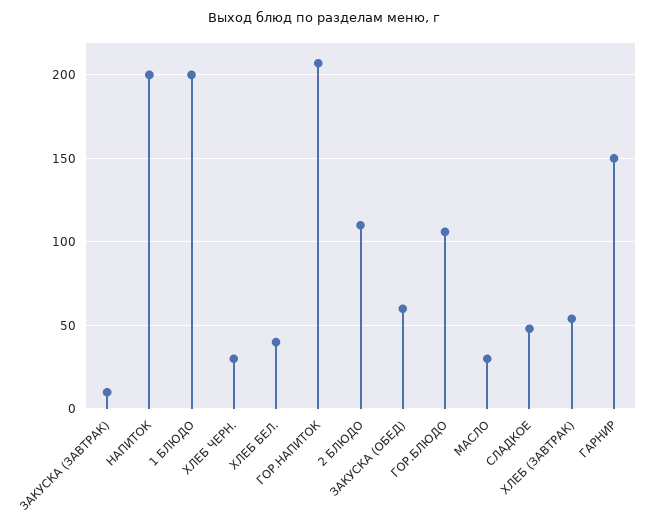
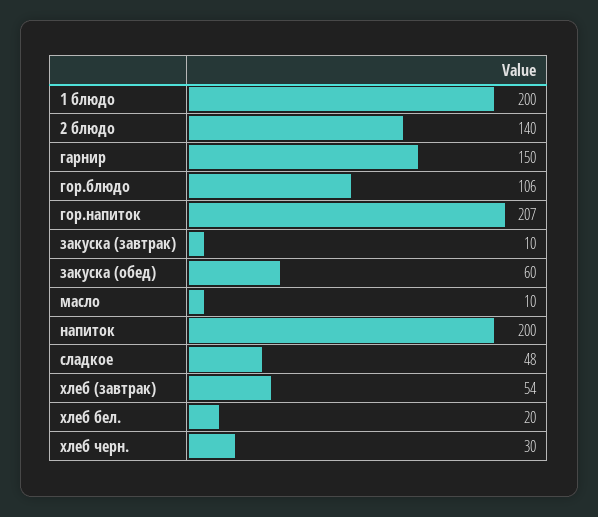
ХЛЕБ БЕЛ.: 40 -> 20
2 БЛЮДО: 110 -> 140
МАСЛО: 30 -> 10

